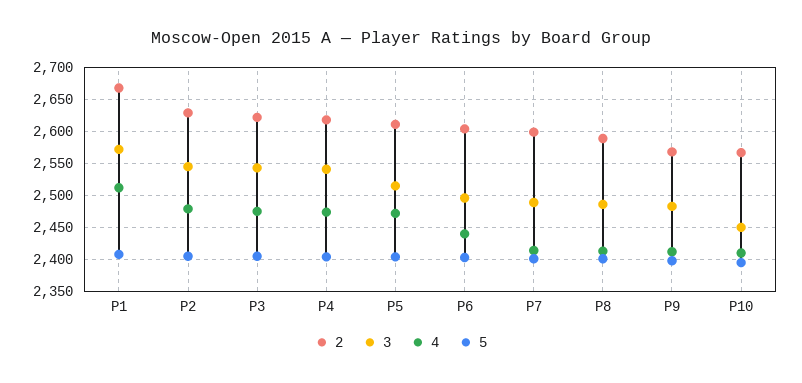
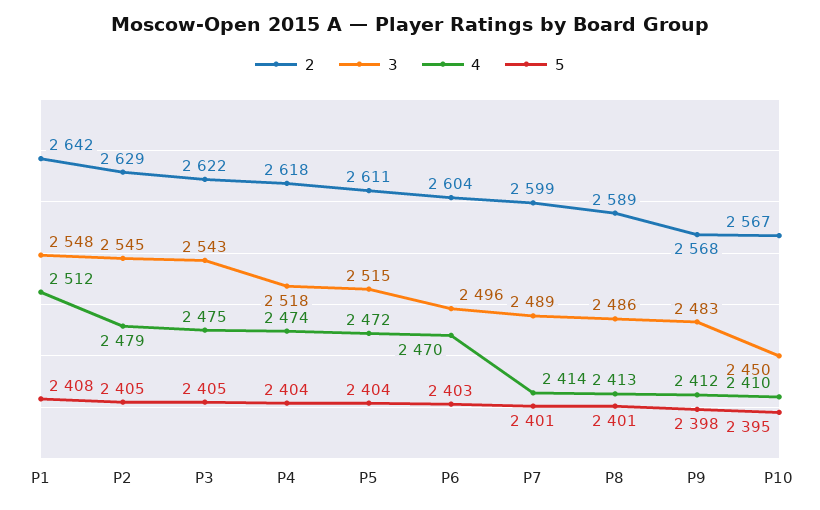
2, P1: 2670 -> 2642
3, P1: 2570 -> 2548
3, P4: 2540 -> 2518
4, P6: 2440 -> 2470

